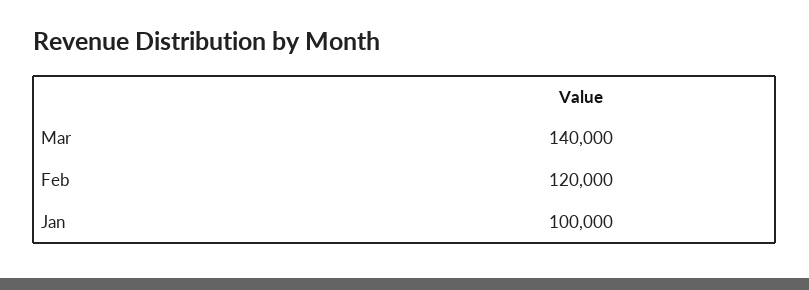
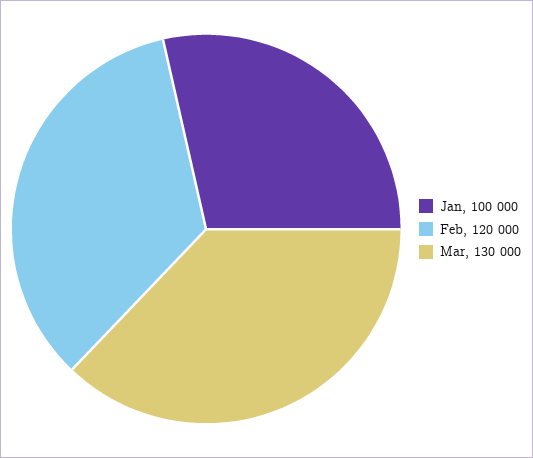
Mar: 140000 -> 130000

